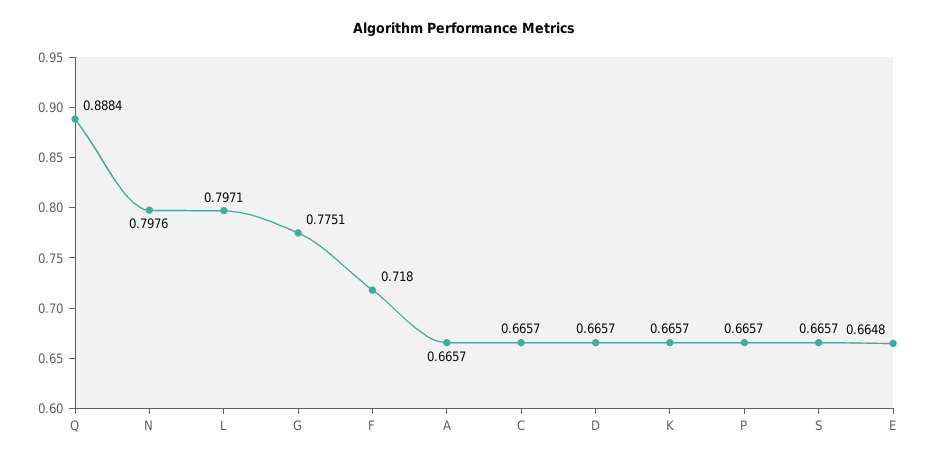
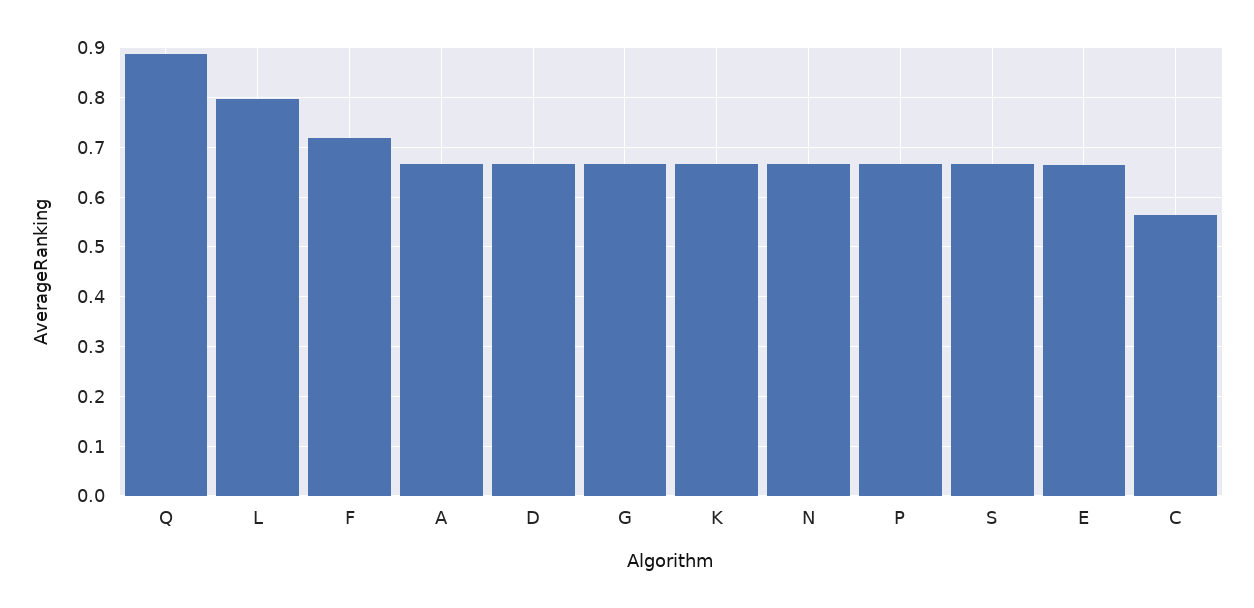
N: 0.7976 -> 0.66
G: 0.7751 -> 0.66
C: 0.6657 -> 0.56

